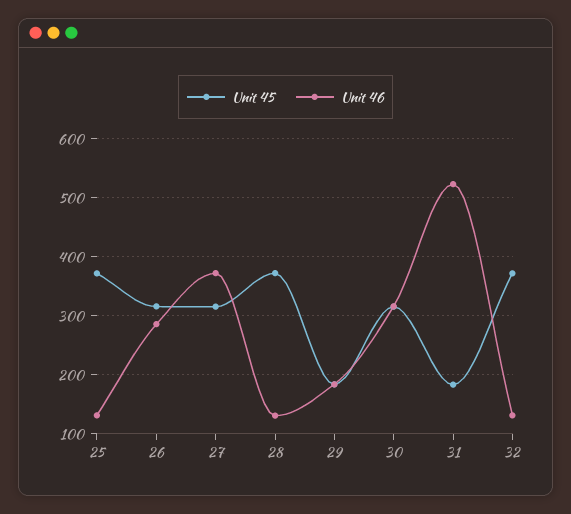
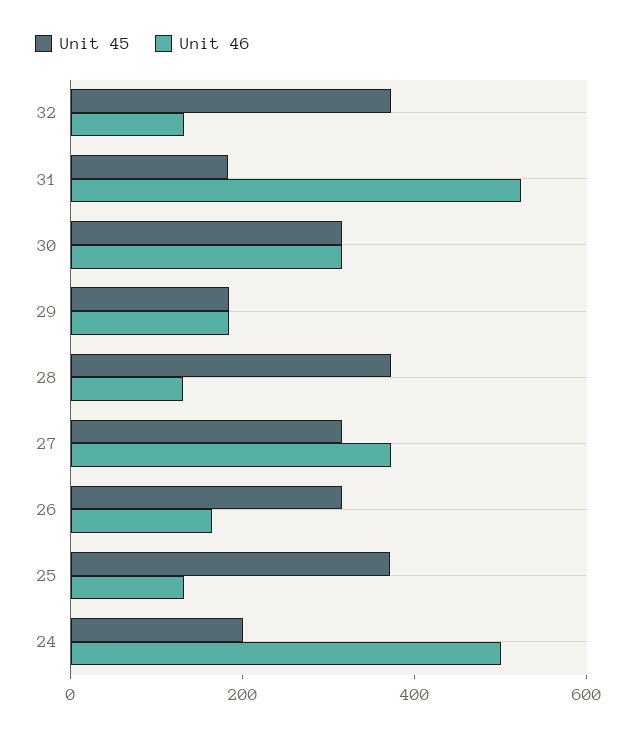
Unit 46, 26: 280 -> 150
Unit 45, 24: none -> 200
Unit 46, 24: none -> 500

